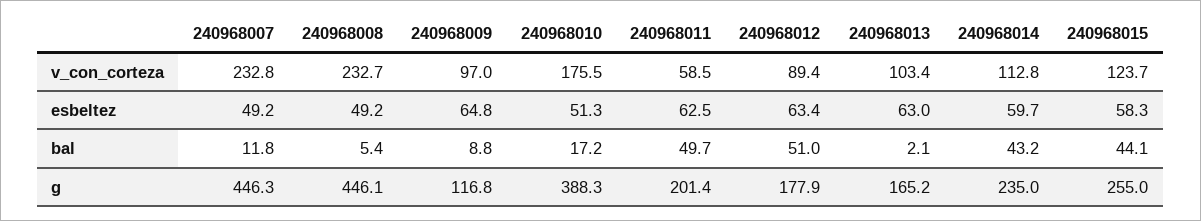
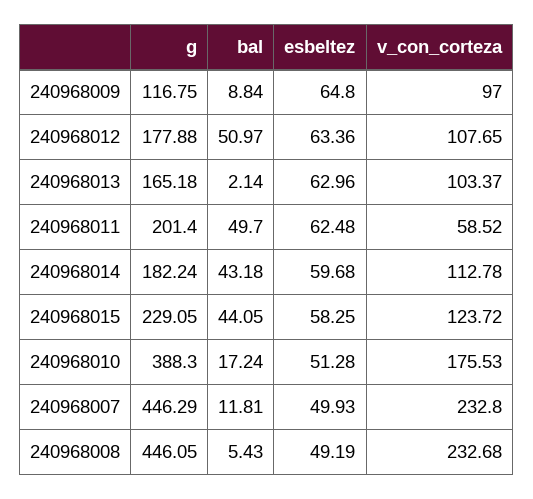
240968012, v_con_corteza: 89.4 -> 107.65
240968007, esbeltez: 49.2 -> 49.93
240968014, g: 235 -> 182.24
240968015, g: 255 -> 229.05

